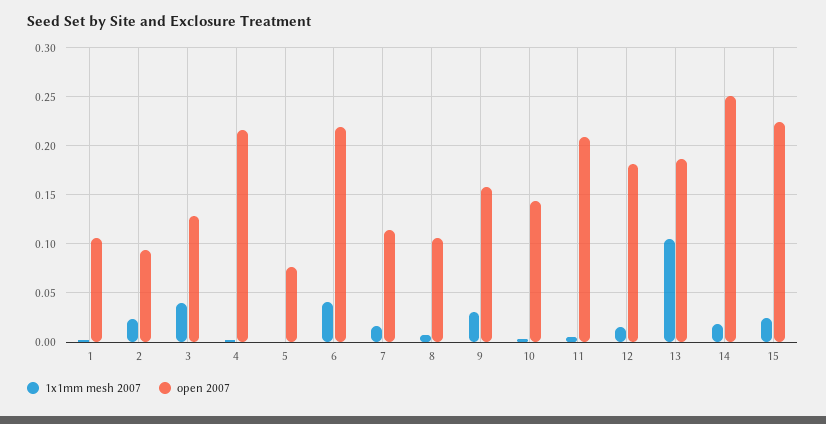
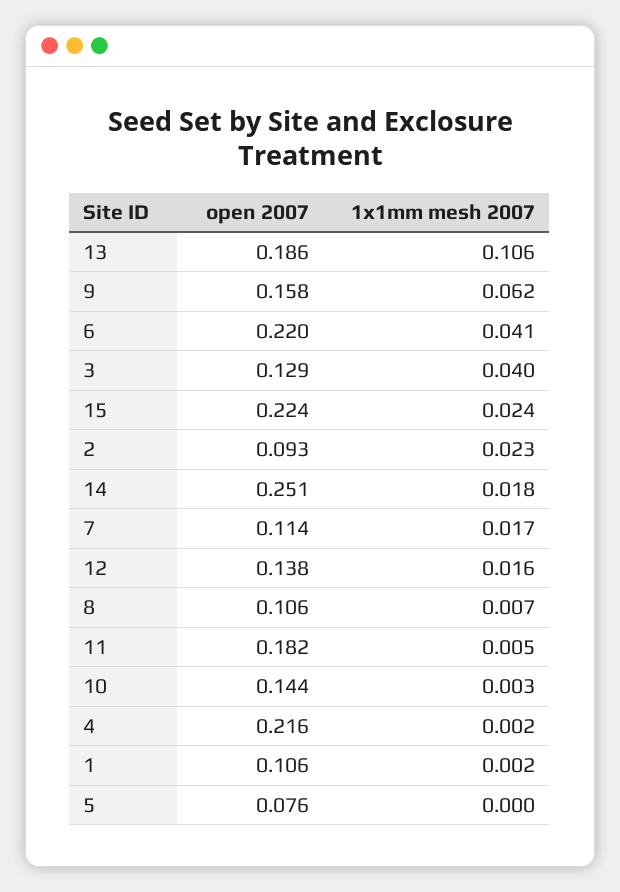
1x1mm mesh 2007, 9: 0.03 -> 0.062
open 2007, 11: 0.21 -> 0.182
open 2007, 12: 0.18 -> 0.138

